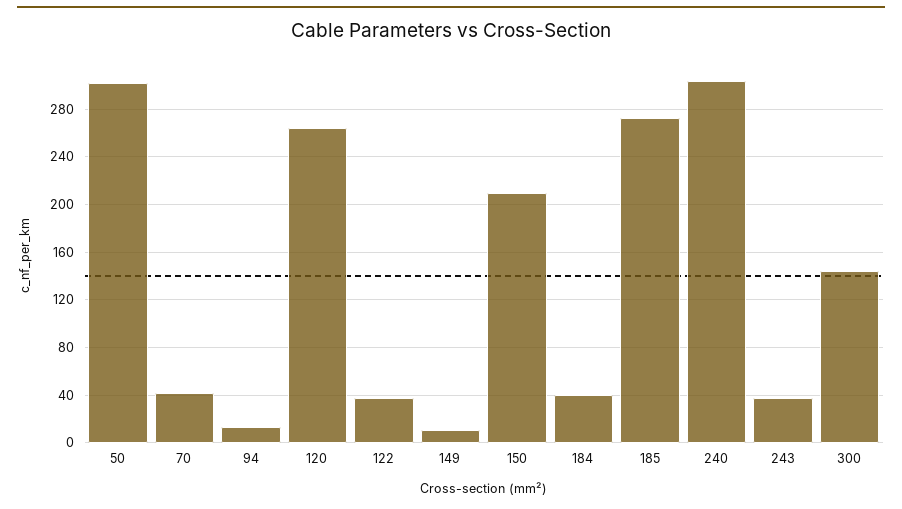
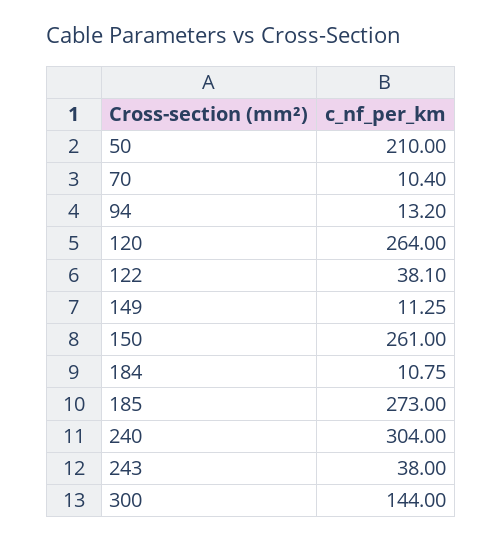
50: 300 -> 210
70: 40 -> 10.4
150: 210 -> 261
184: 40 -> 10.75

